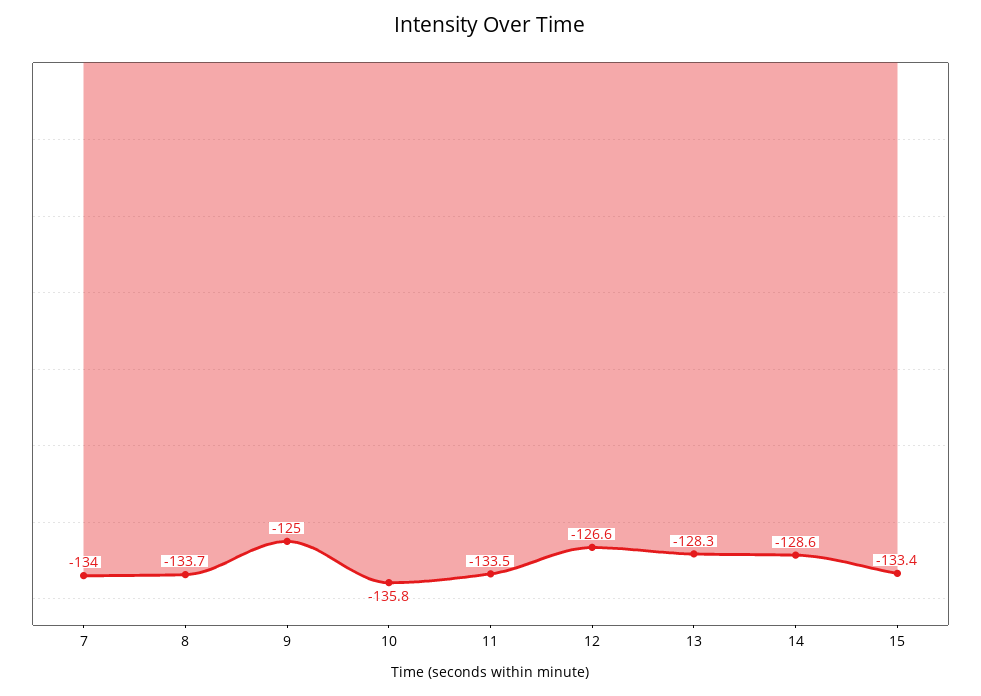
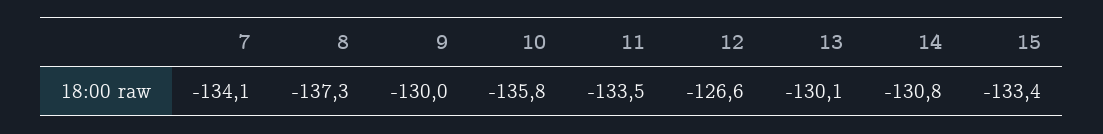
7: -134 -> -134.1
8: -133.7 -> -137.3
9: -125 -> -130
13: -128.3 -> -130.1
14: -128.6 -> -130.8

